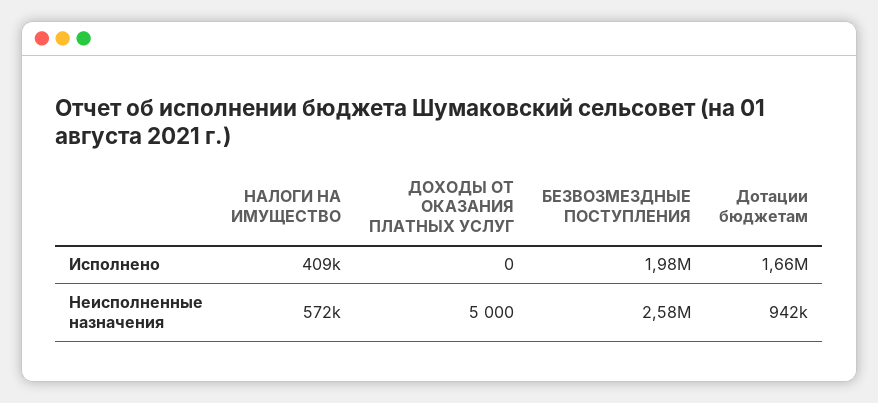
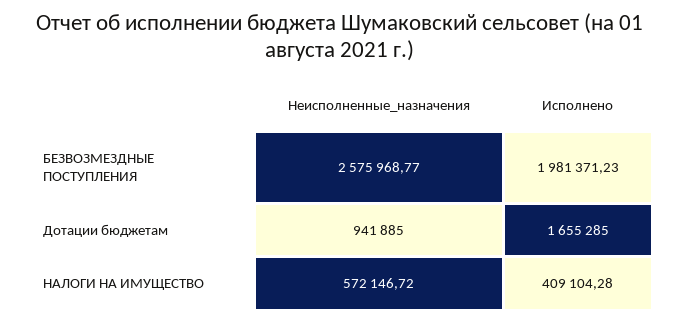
ДОХОДЫ ОТ ОКАЗАНИЯ ПЛАТНЫХ УСЛУГ, Исполнено: 0 -> none
ДОХОДЫ ОТ ОКАЗАНИЯ ПЛАТНЫХ УСЛУГ, Неисполненные назначения: 5000 -> none

